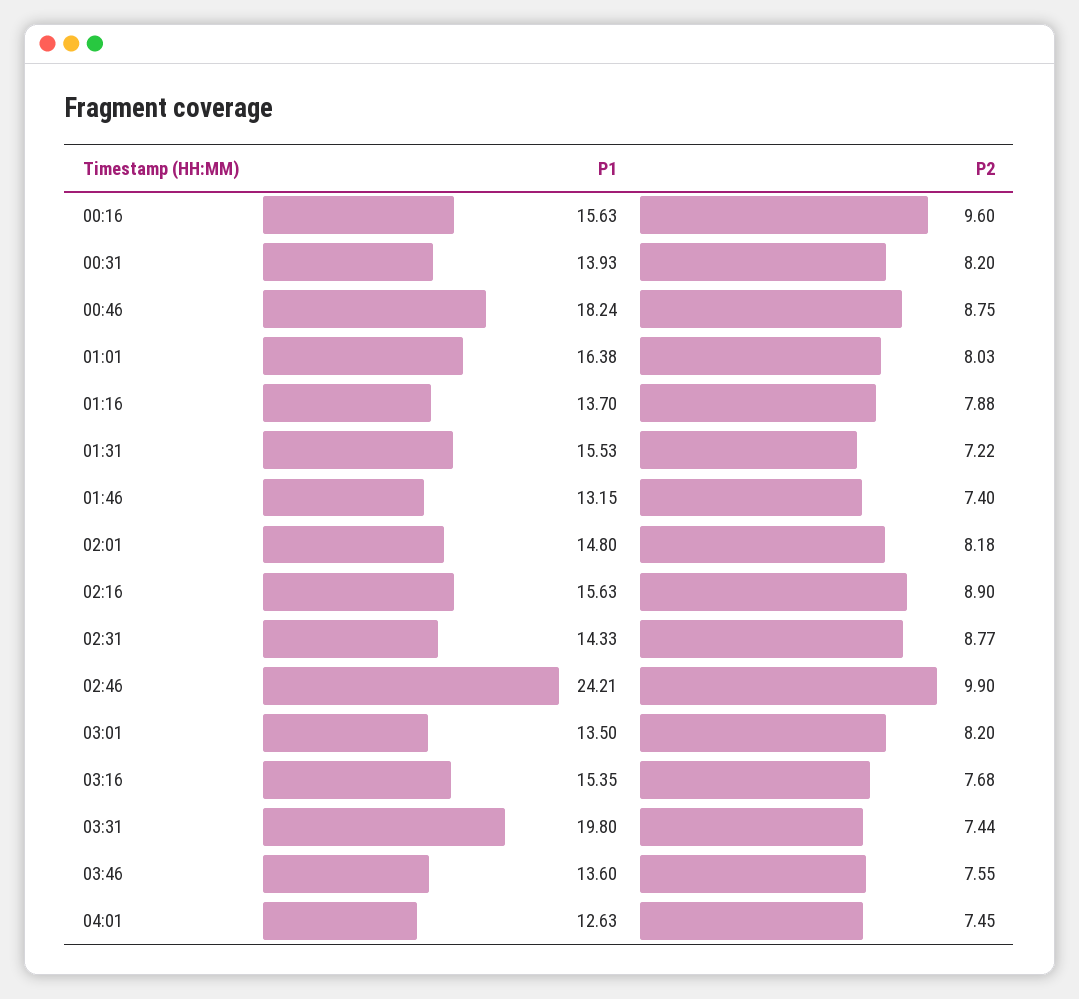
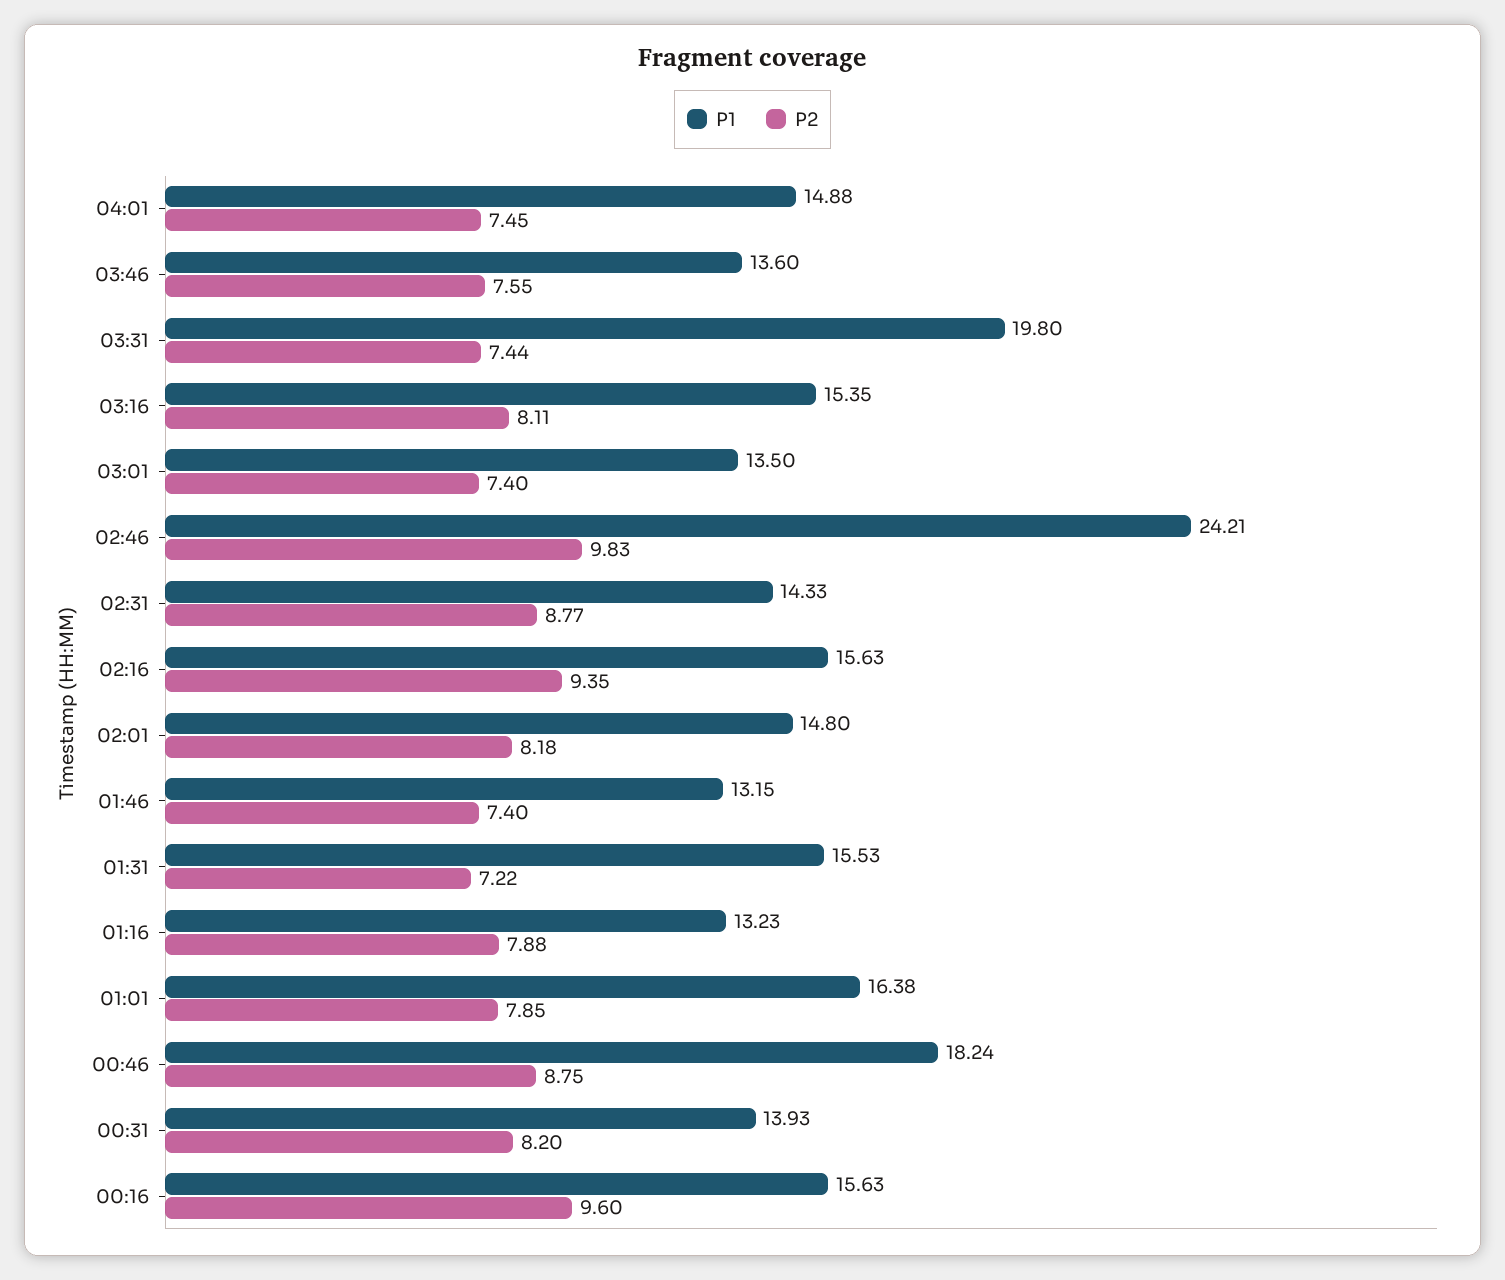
P2, 01:01: 8.03 -> 7.85
P1, 01:16: 13.7 -> 13.23
P2, 02:16: 8.9 -> 9.35
P2, 02:46: 9.9 -> 9.83
P2, 03:01: 8.2 -> 7.4
P2, 03:16: 7.68 -> 8.11
P1, 04:01: 12.63 -> 14.88

